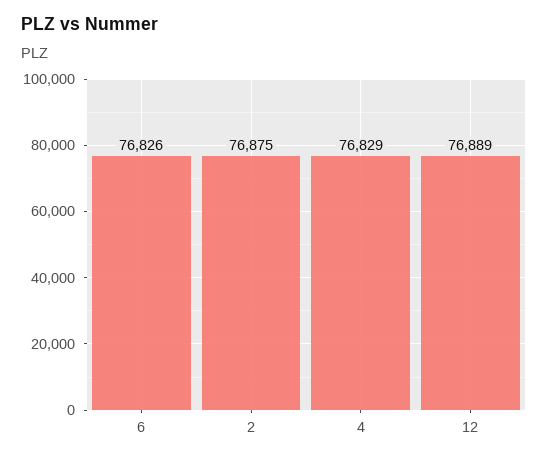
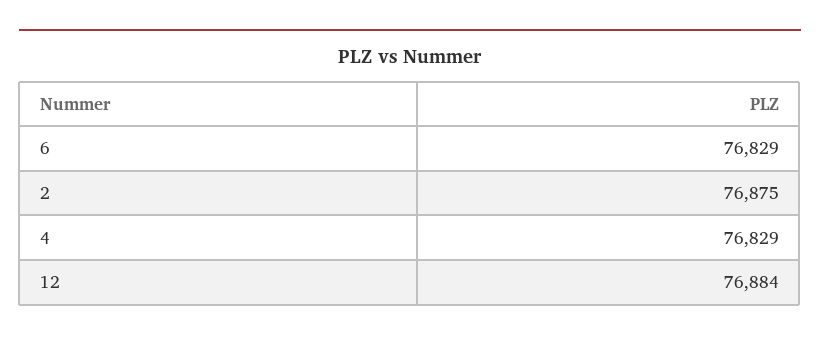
6: 76826 -> 76829
12: 76889 -> 76884

